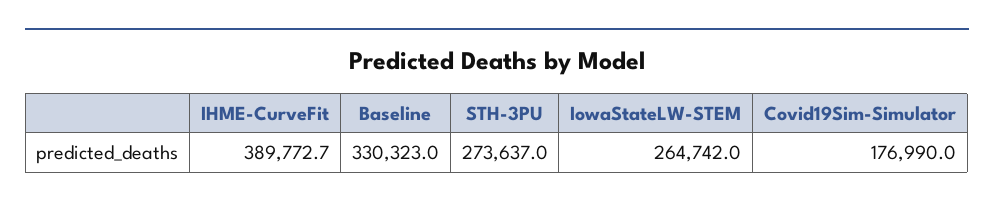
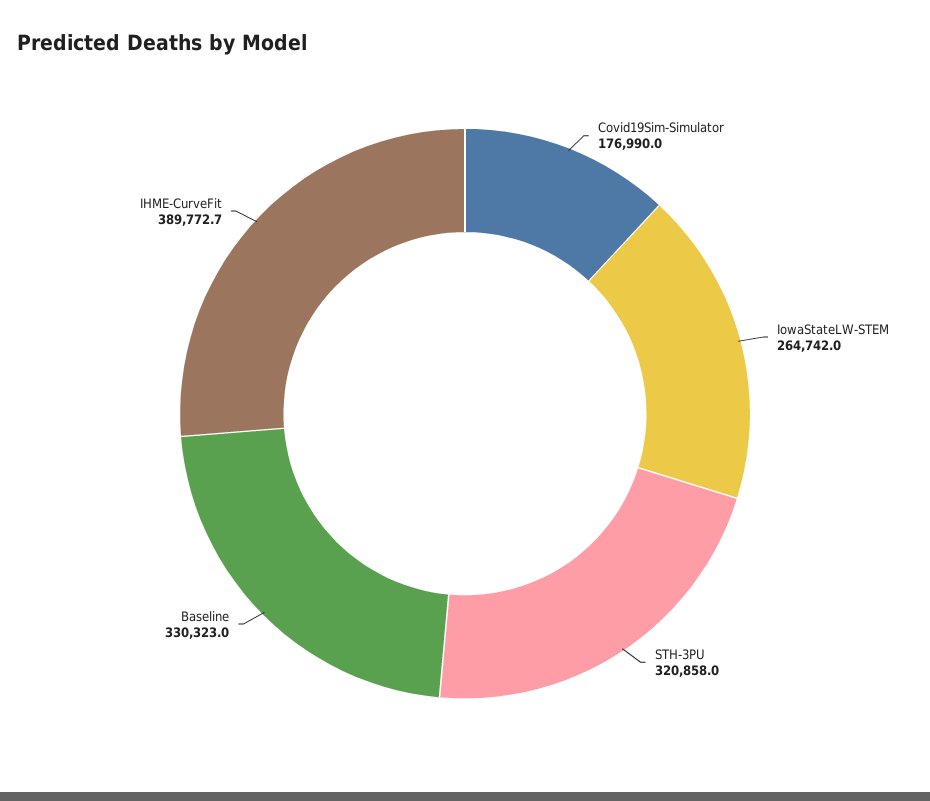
STH-3PU: 273637 -> 320858

